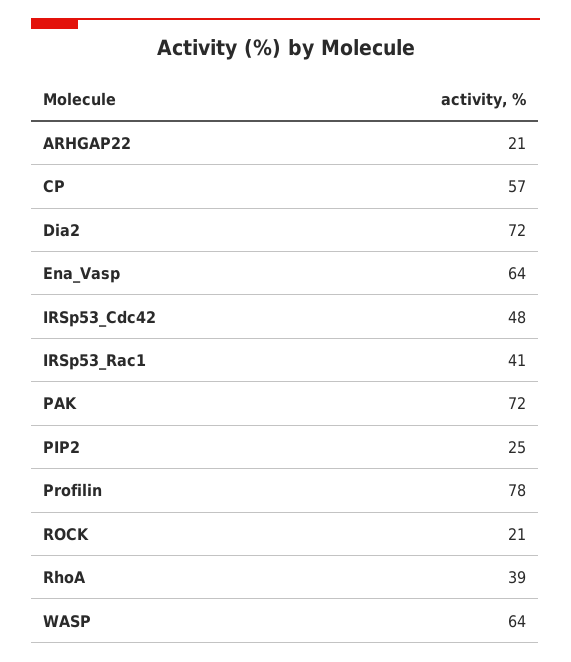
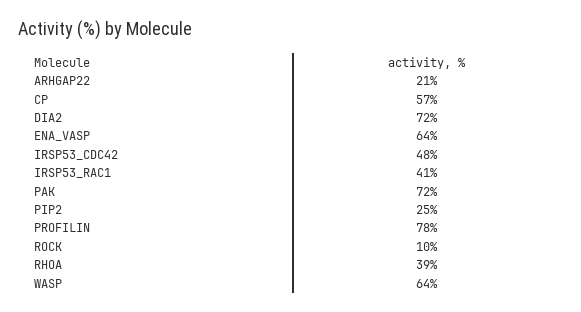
ROCK: 21 -> 10

